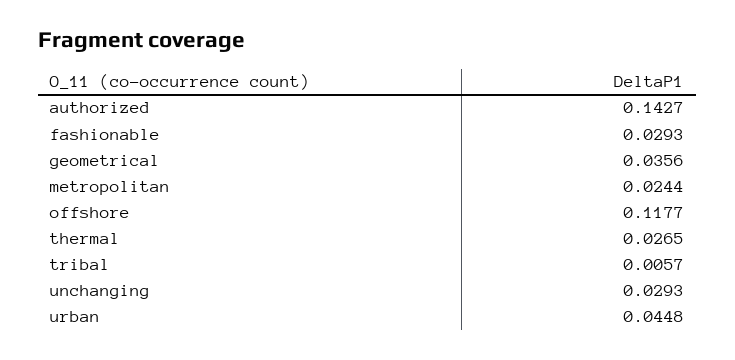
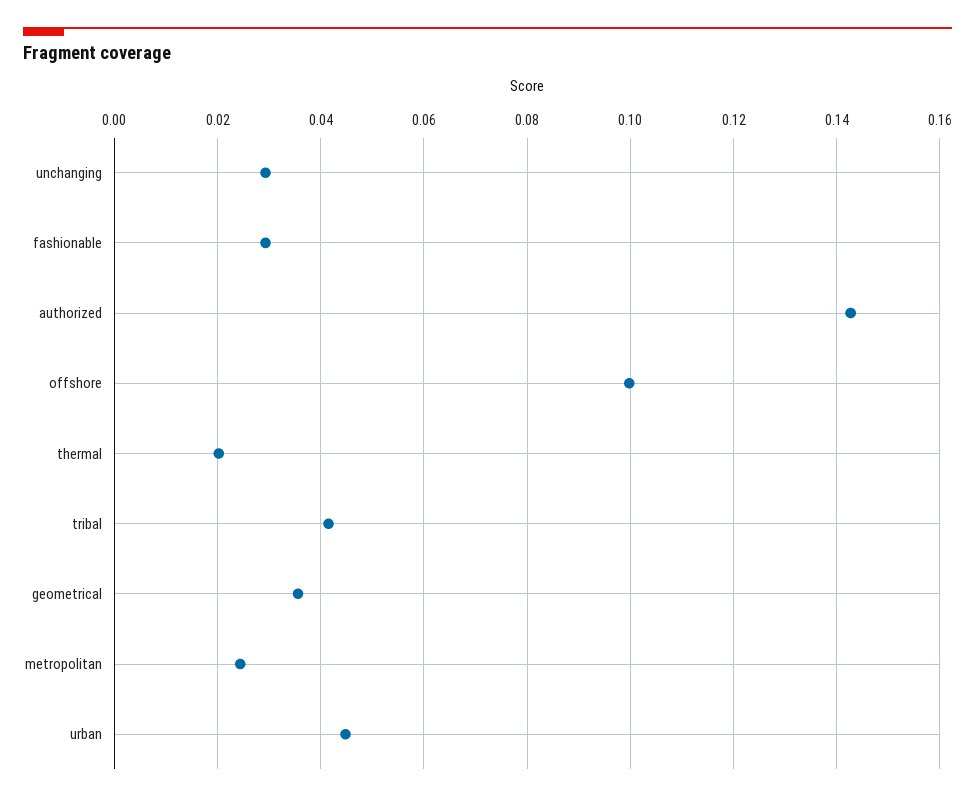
offshore: 0.1177 -> 0.1
thermal: 0.0265 -> 0.02
tribal: 0.0057 -> 0.042

